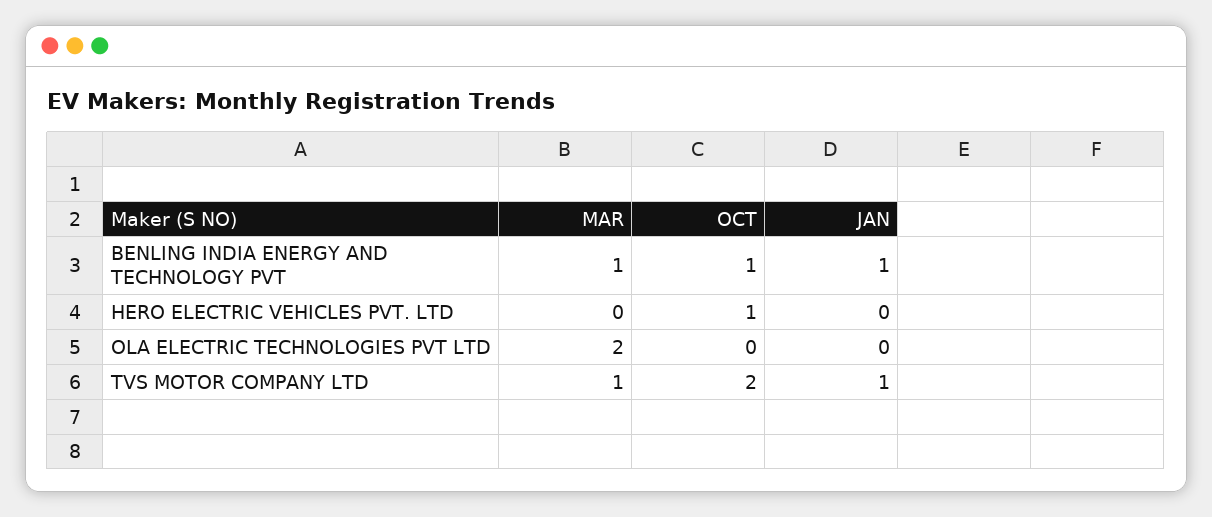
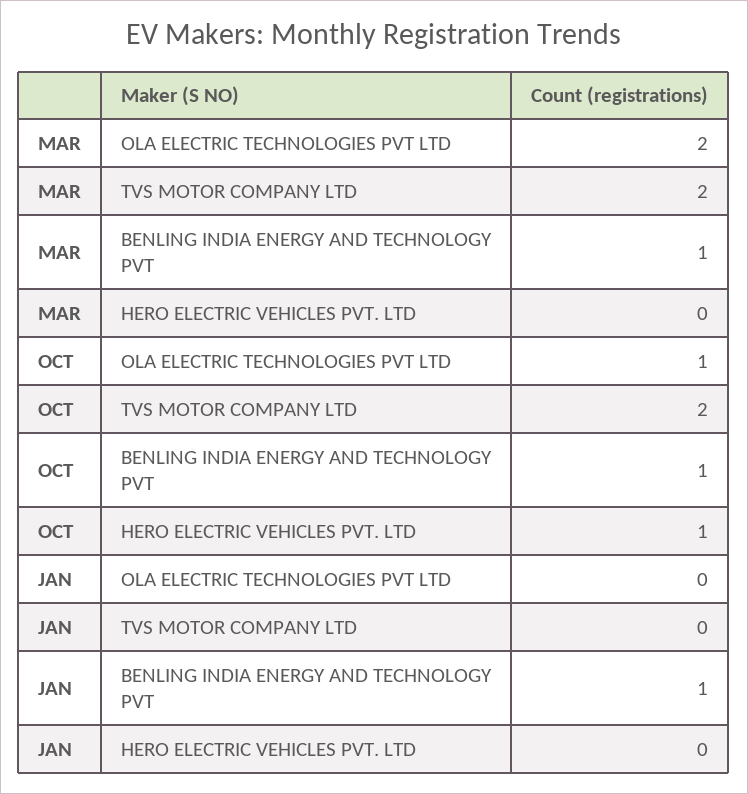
OCT, OLA ELECTRIC TECHNOLOGIES PVT LTD: 0 -> 1
MAR, TVS MOTOR COMPANY LTD: 1 -> 2
JAN, TVS MOTOR COMPANY LTD: 1 -> 0

